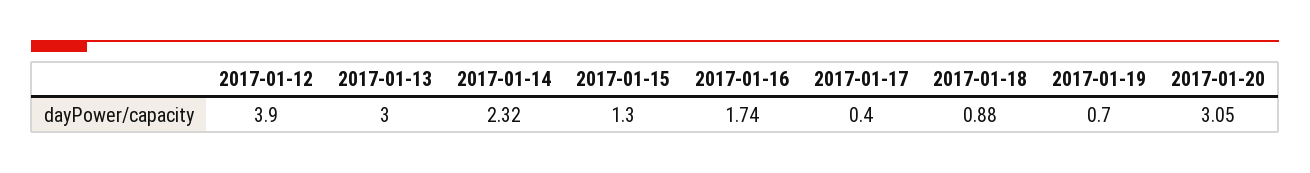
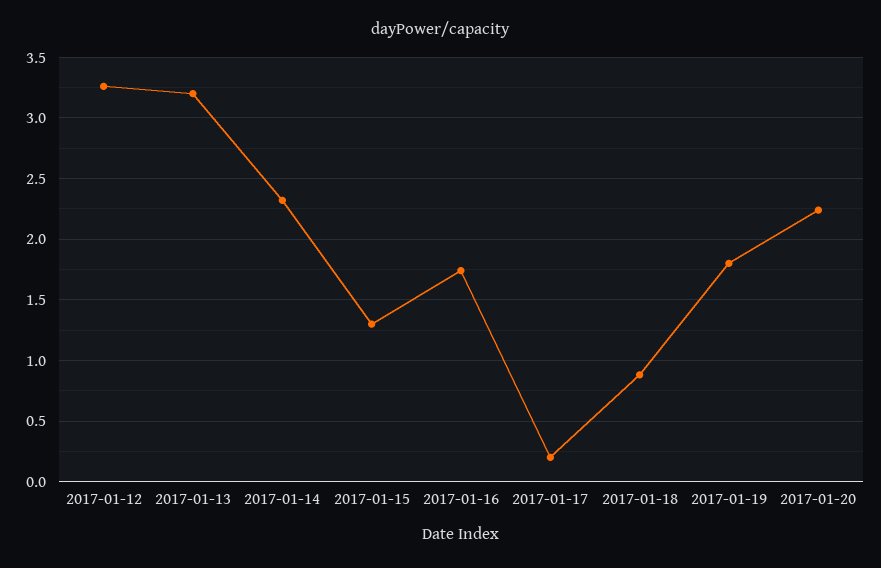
2017-01-12: 3.9 -> 3.25
2017-01-13: 3 -> 3.2
2017-01-17: 0.4 -> 0.2
2017-01-19: 0.7 -> 1.8
2017-01-20: 3.05 -> 2.25

